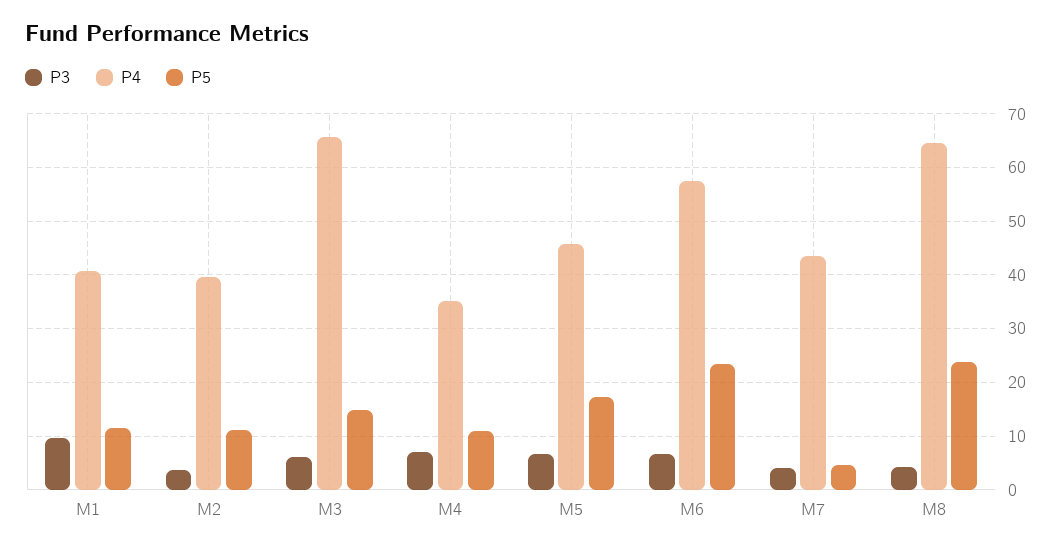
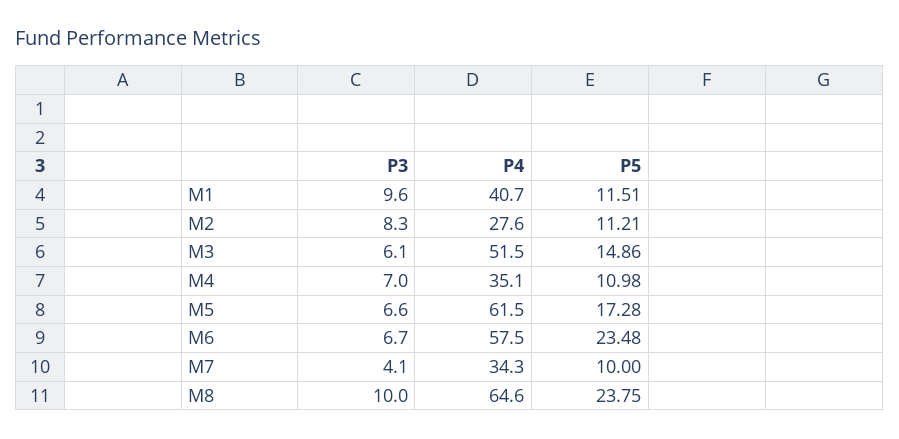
P3, M2: 4 -> 8.3
P4, M2: 40 -> 27.6
P4, M3: 66 -> 51.5
P4, M5: 46 -> 61.5
P4, M7: 44 -> 34.3
P5, M7: 4 -> 10
P3, M8: 4 -> 10

